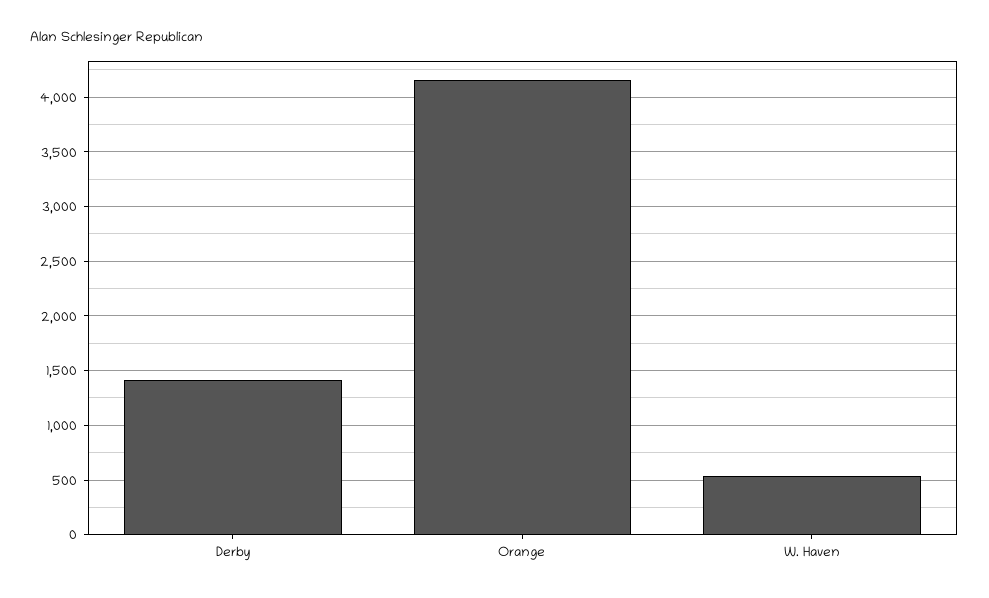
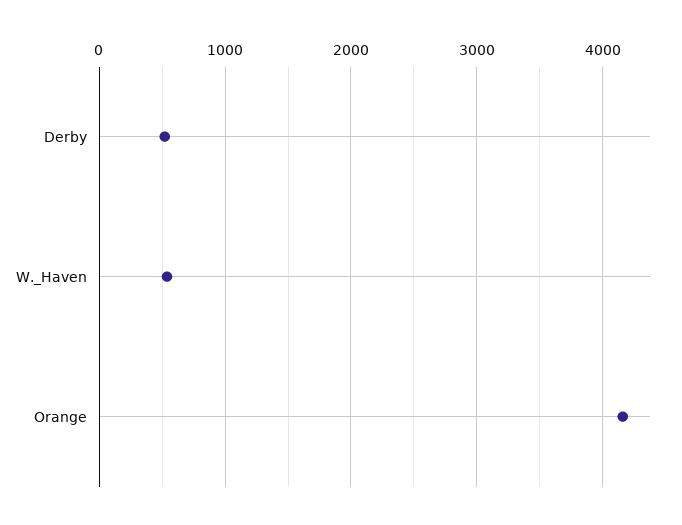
Derby: 1400 -> 500

